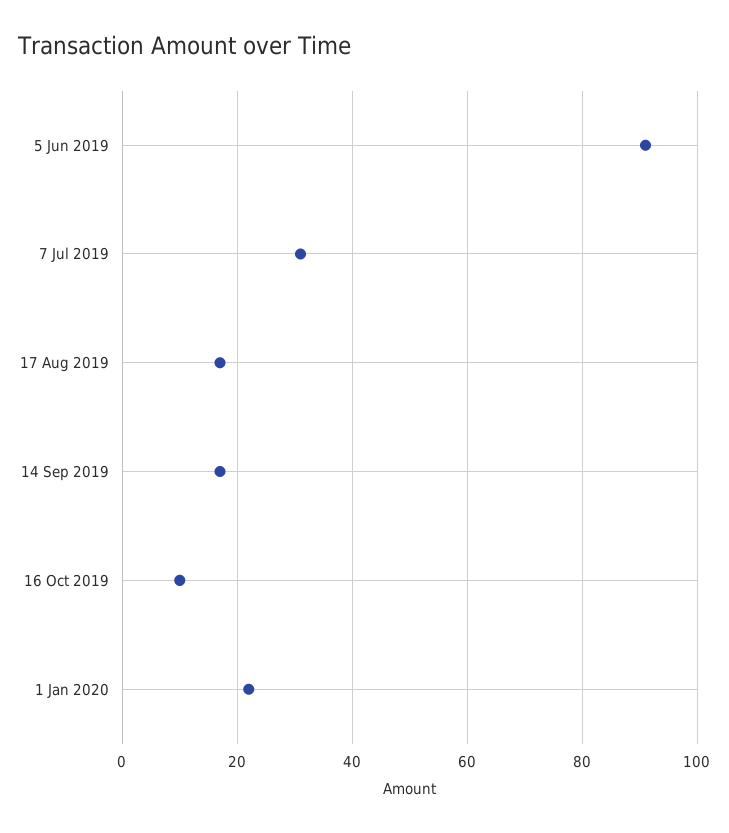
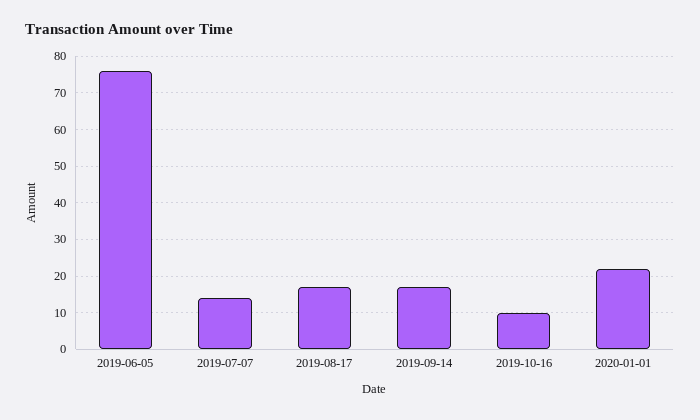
5 Jun 2019: 90 -> 75
7 Jul 2019: 30 -> 15

